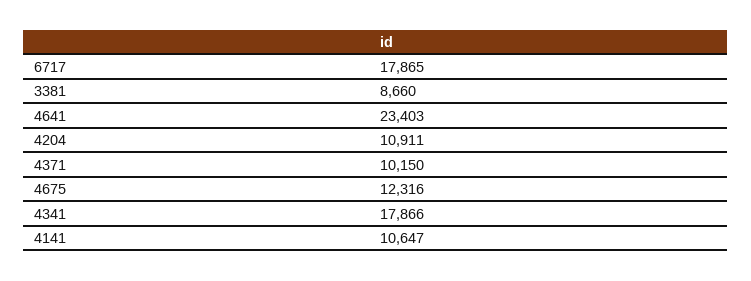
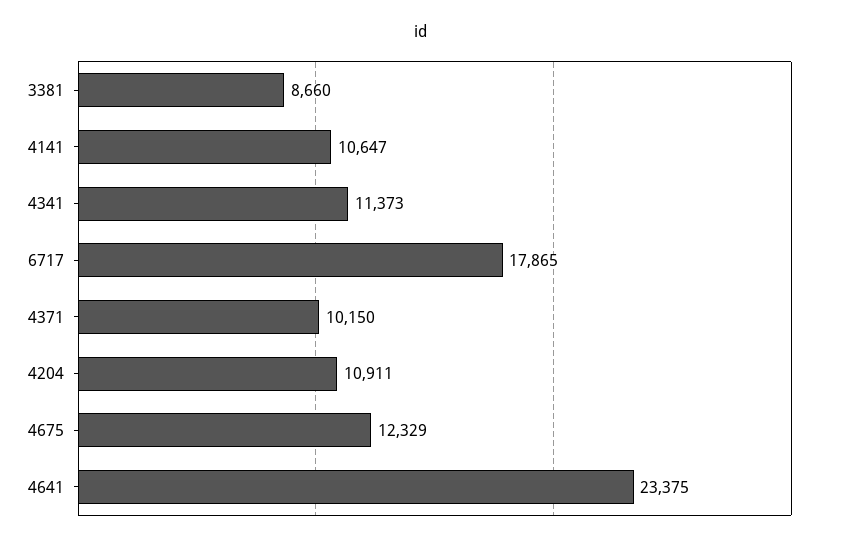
4641: 23403 -> 23375
4675: 12316 -> 12329
4341: 17866 -> 11373

